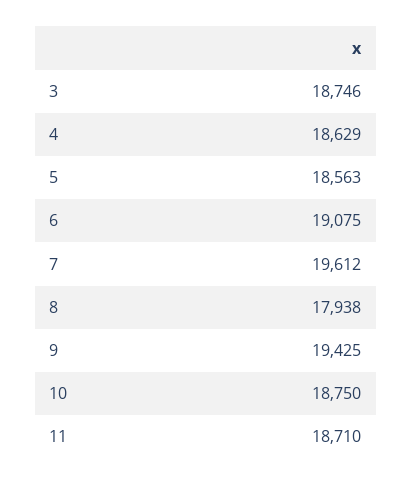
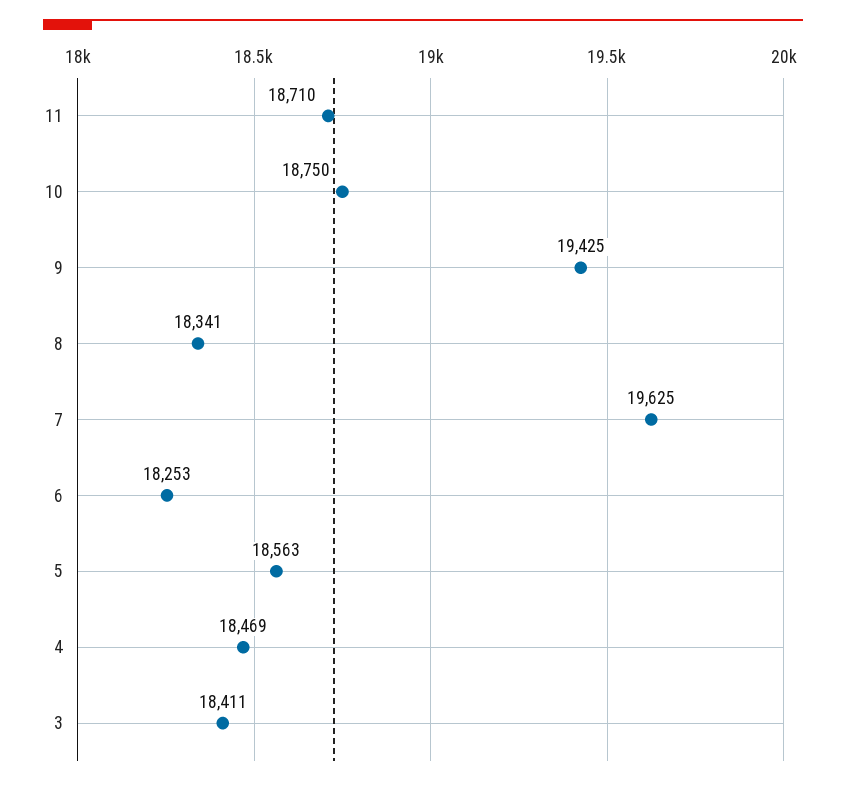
3: 18746 -> 18411
4: 18629 -> 18469
6: 19075 -> 18253
7: 19612 -> 19625
8: 17938 -> 18341

